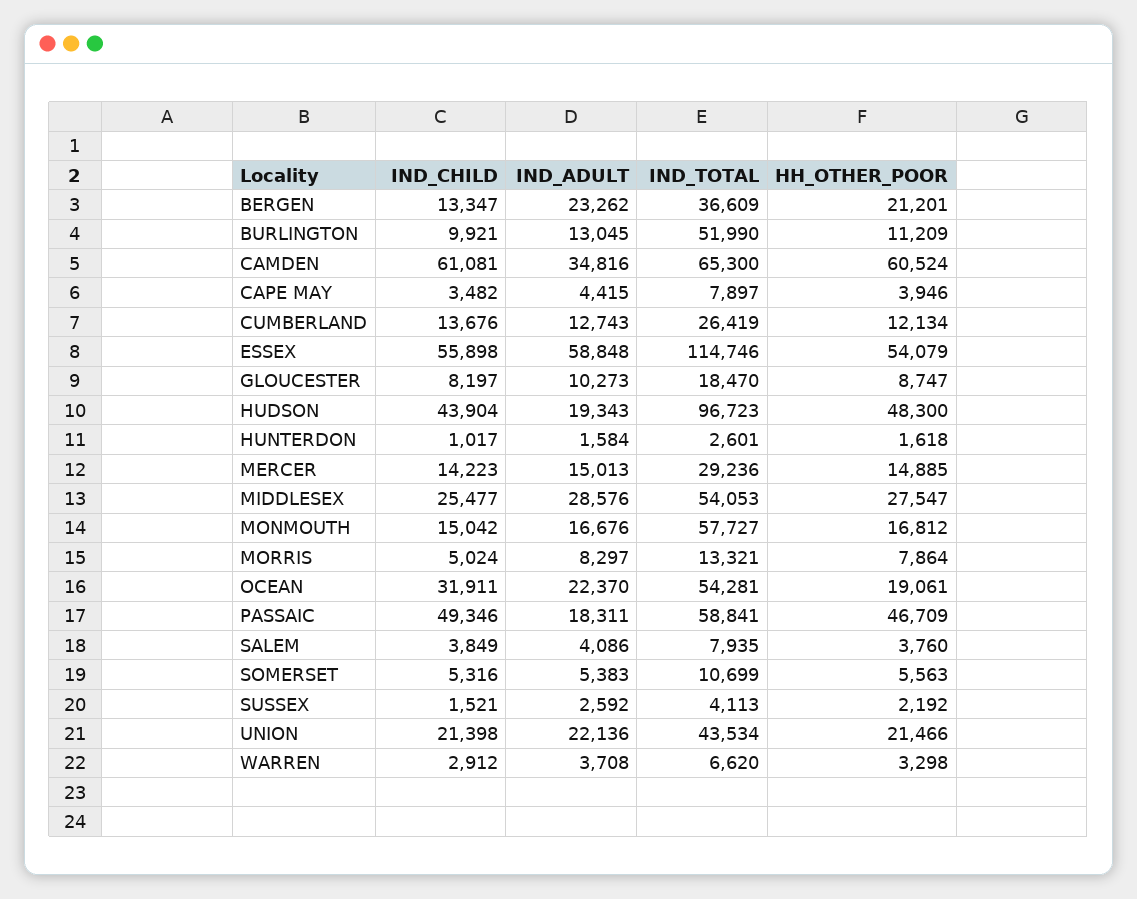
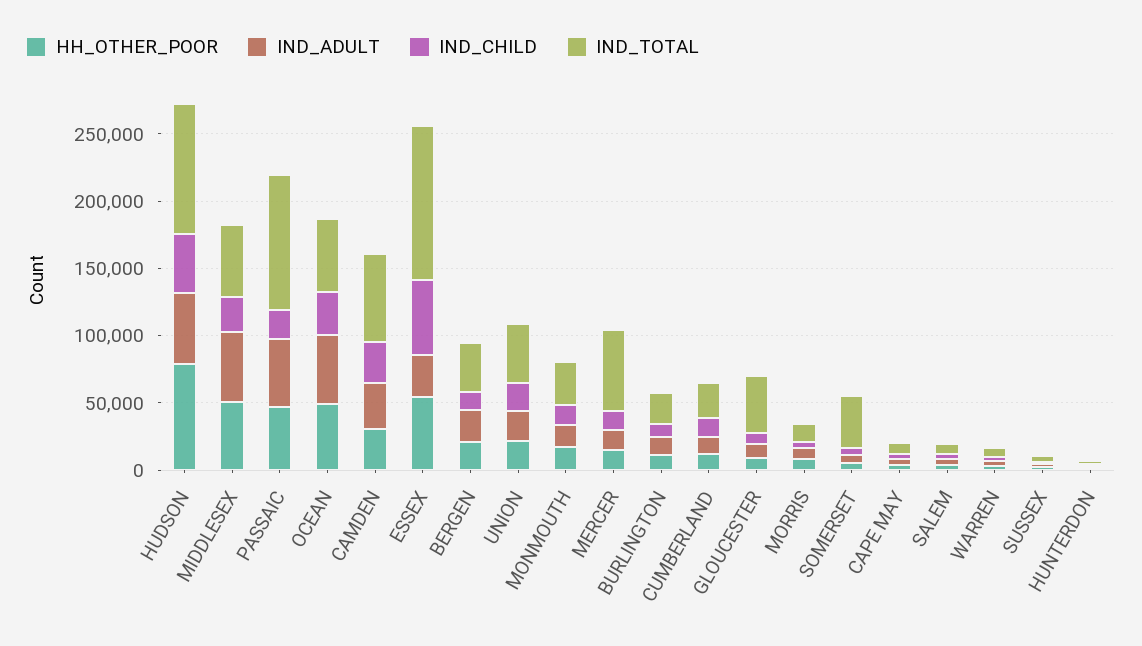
IND_TOTAL, BURLINGTON: 51990 -> 20000
IND_CHILD, CAMDEN: 61081 -> 30000
HH_OTHER_POOR, CAMDEN: 60524 -> 30000
IND_ADULT, ESSEX: 58848 -> 30000
IND_TOTAL, GLOUCESTER: 18470 -> 40000
IND_ADULT, HUDSON: 19343 -> 50000
HH_OTHER_POOR, HUDSON: 48300 -> 80000
IND_TOTAL, MERCER: 29236 -> 60000
IND_ADULT, MIDDLESEX: 28576 -> 50000
HH_OTHER_POOR, MIDDLESEX: 27547 -> 50000
IND_TOTAL, MONMOUTH: 57727 -> 30000
IND_ADULT, OCEAN: 22370 -> 50000
HH_OTHER_POOR, OCEAN: 19061 -> 50000
IND_CHILD, PASSAIC: 49346 -> 20000
IND_ADULT, PASSAIC: 18311 -> 50000
IND_TOTAL, PASSAIC: 58841 -> 100000
IND_TOTAL, SOMERSET: 10699 -> 40000

